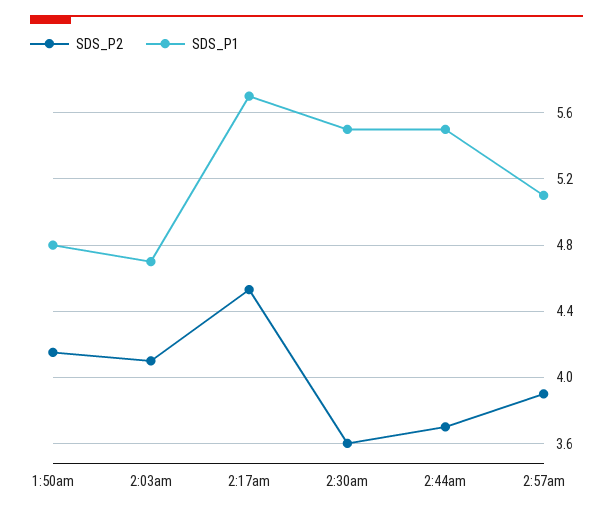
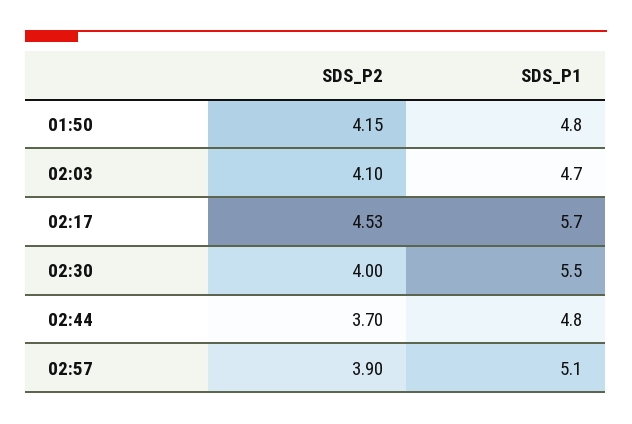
SDS_P2, 2:30am: 3.6 -> 4
SDS_P1, 2:44am: 5.5 -> 4.8

